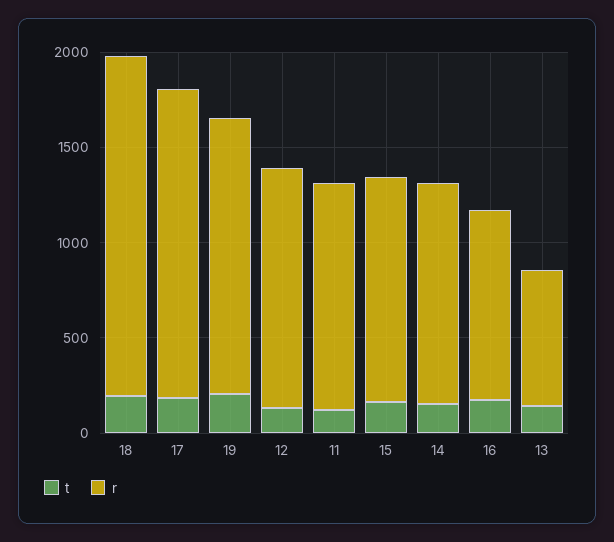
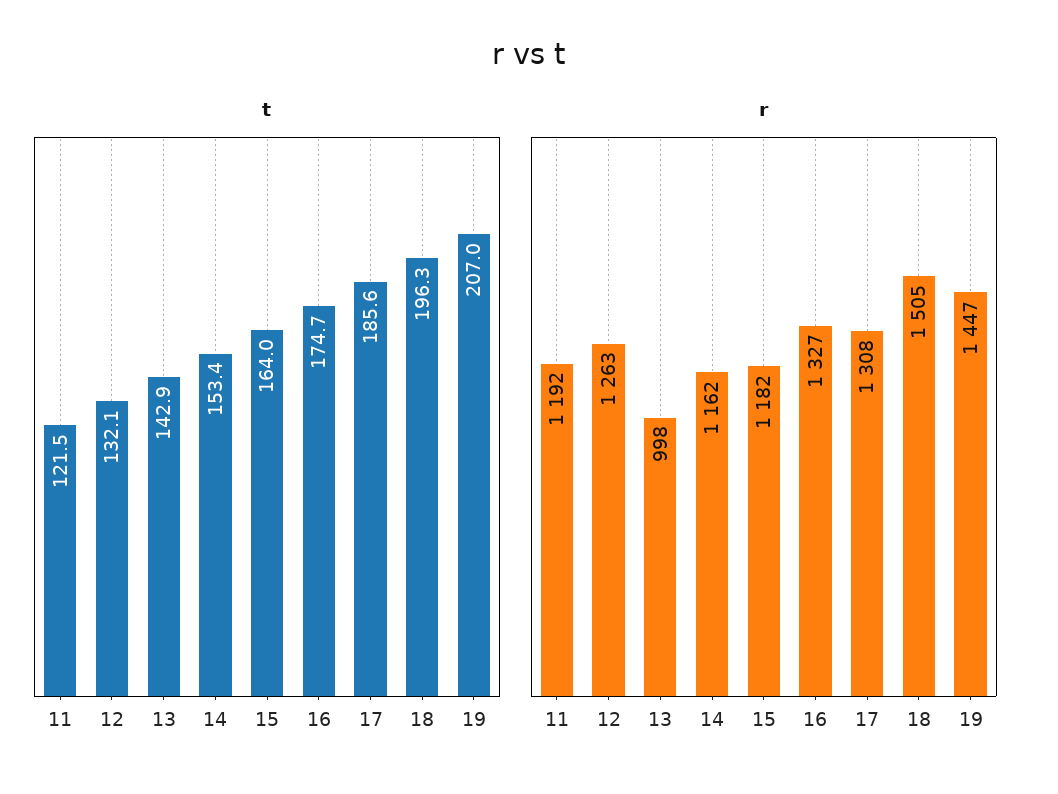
r, 18: 1800 -> 1505
r, 17: 1600 -> 1308
r, 16: 1000 -> 1327
r, 13: 700 -> 998

